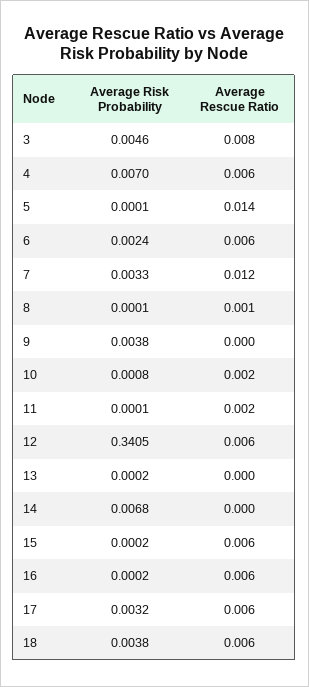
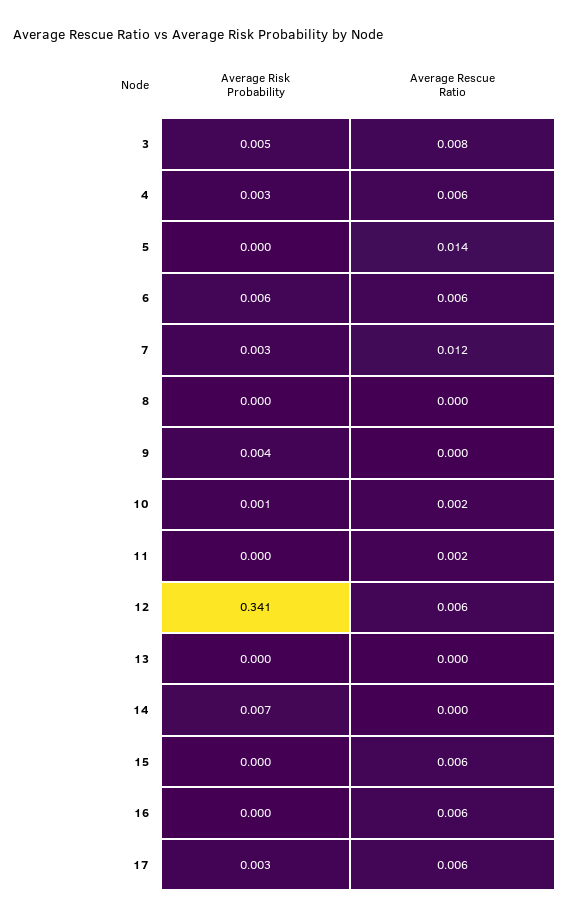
Average Risk Probability, 4: 0.007 -> 0.003
Average Risk Probability, 6: 0.0024 -> 0.006
Average Rescue Ratio, 8: 0.001 -> 0
Average Risk Probability, 18: 0.0038 -> none
Average Rescue Ratio, 18: 0.006 -> none

